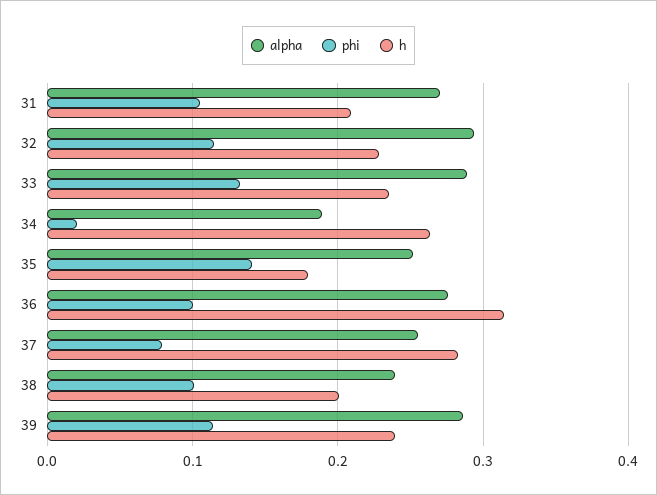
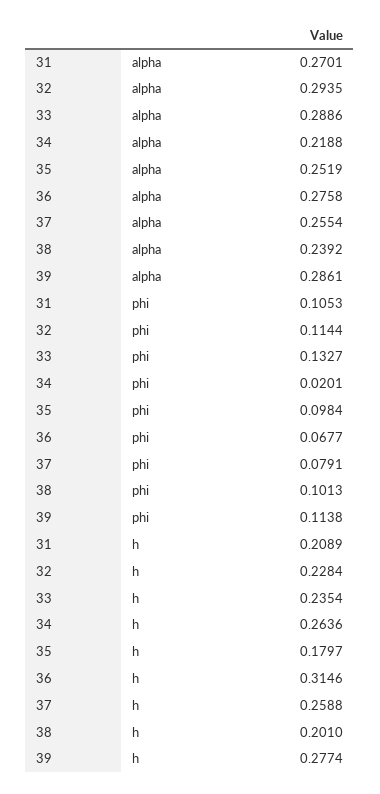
alpha, 34: 0.19 -> 0.2188
phi, 35: 0.14 -> 0.0984
phi, 36: 0.1 -> 0.0677
h, 37: 0.28 -> 0.2588
h, 39: 0.24 -> 0.2774

